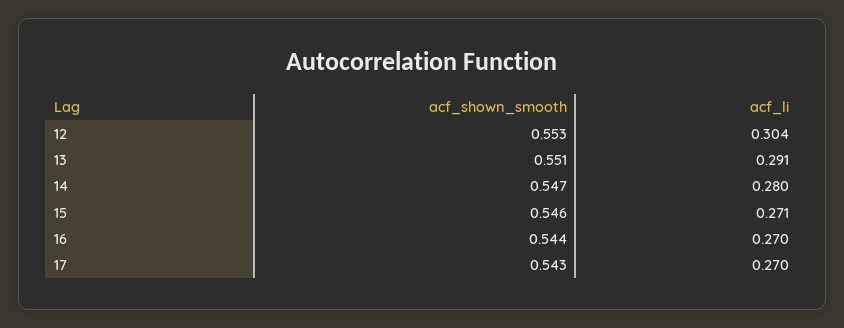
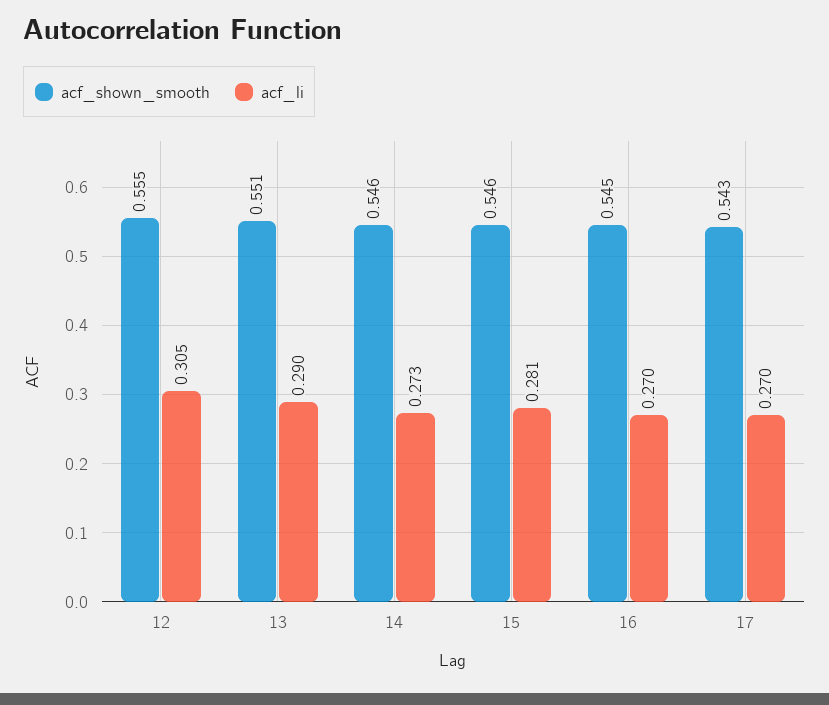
acf_shown_smooth, 12: 0.553 -> 0.555
acf_li, 12: 0.304 -> 0.305
acf_li, 13: 0.291 -> 0.29
acf_shown_smooth, 14: 0.547 -> 0.546
acf_li, 14: 0.28 -> 0.273
acf_li, 15: 0.271 -> 0.281
acf_shown_smooth, 16: 0.544 -> 0.545

